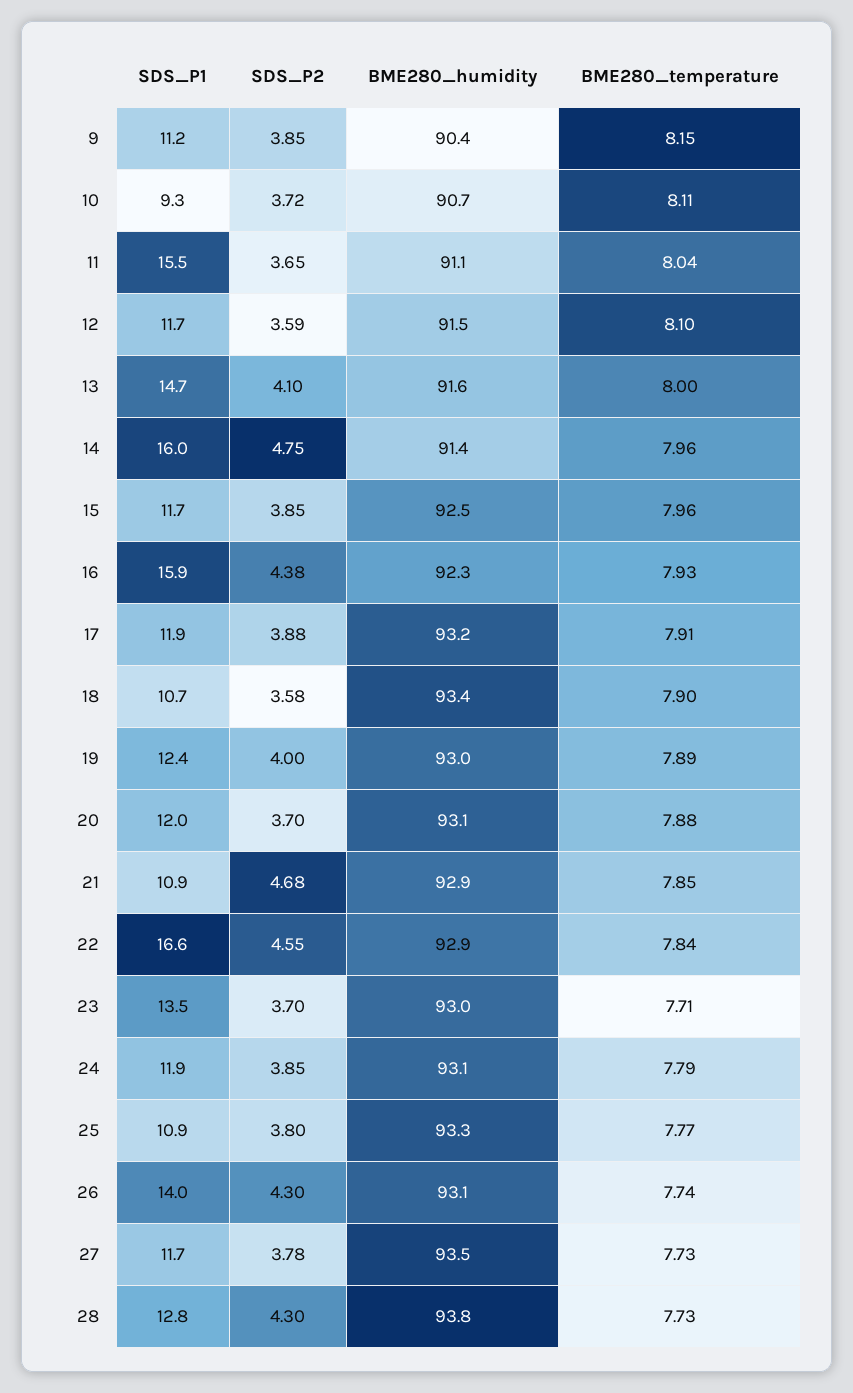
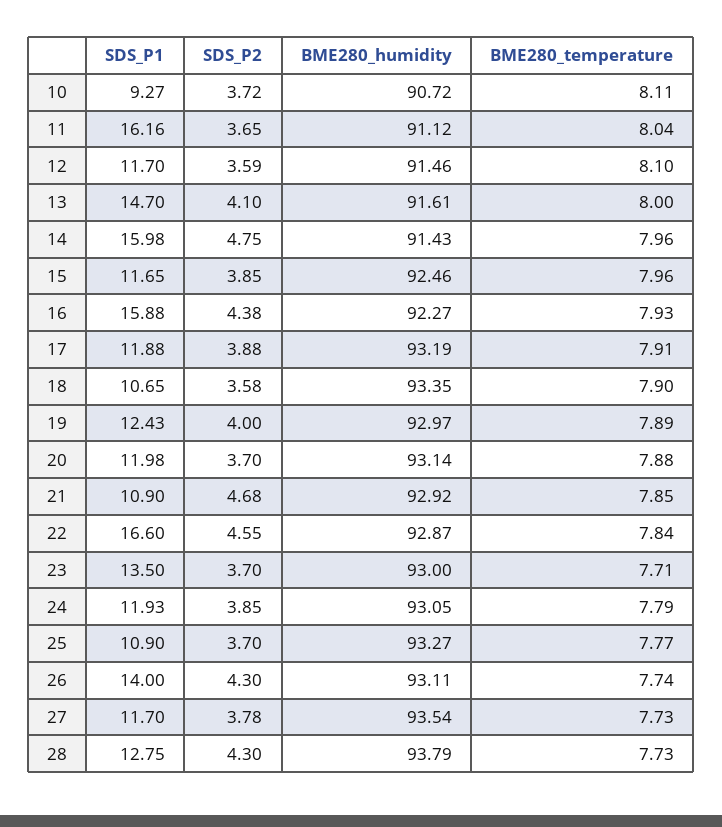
SDS_P1, 9: 11.2 -> none
SDS_P2, 9: 3.85 -> none
BME280_humidity, 9: 90.4 -> none
BME280_temperature, 9: 8.15 -> none
SDS_P1, 11: 15.5 -> 16.16
SDS_P2, 25: 3.8 -> 3.7

